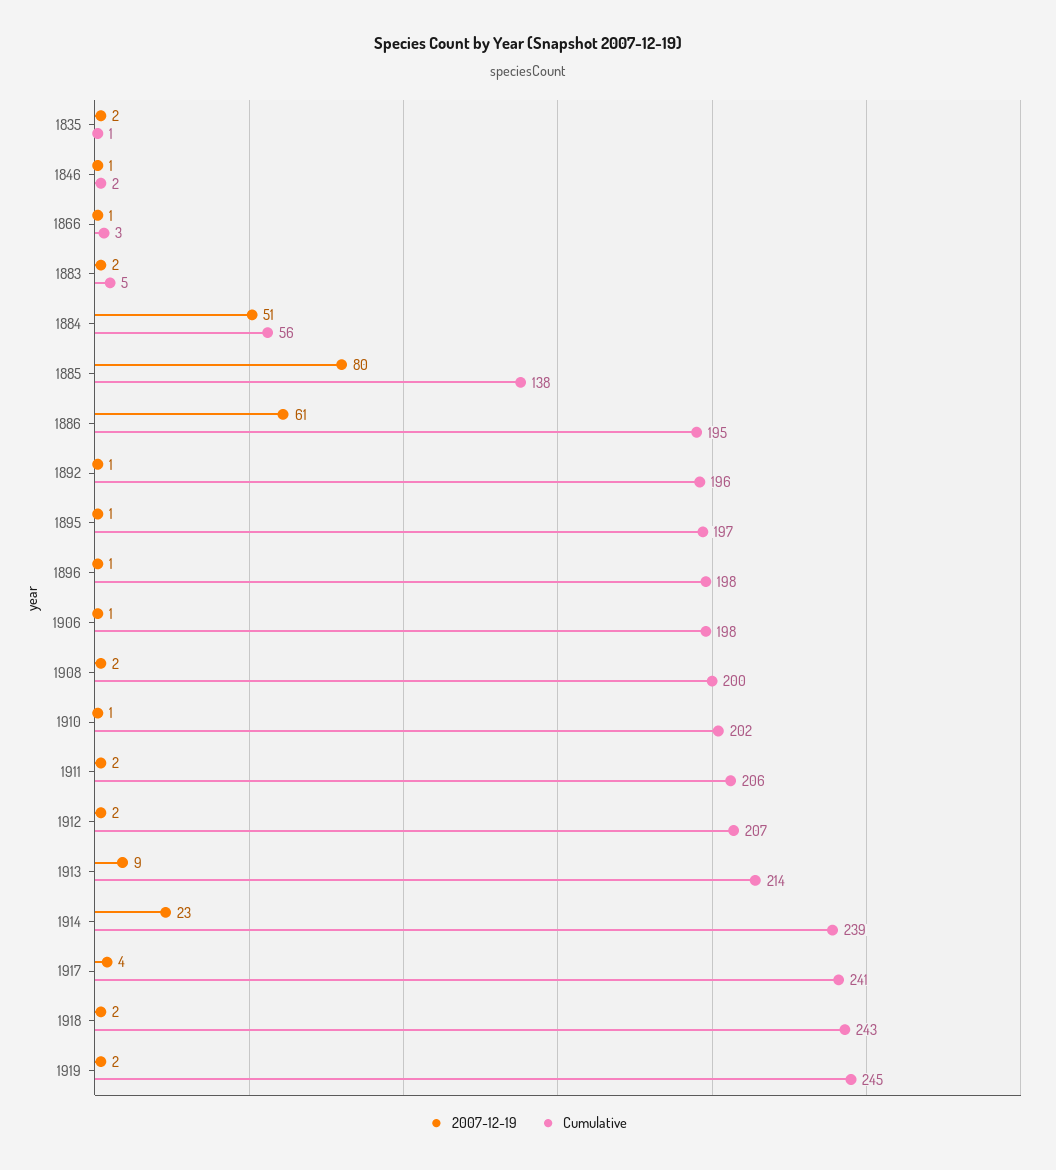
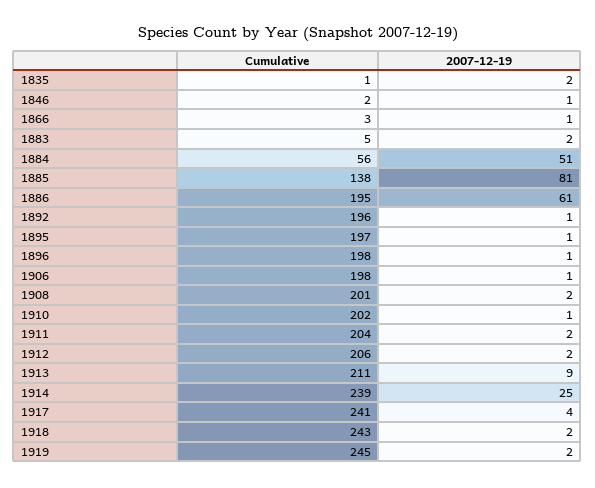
2007-12-19, 1885: 80 -> 81
Cumulative, 1908: 200 -> 201
Cumulative, 1911: 206 -> 204
Cumulative, 1912: 207 -> 206
Cumulative, 1913: 214 -> 211
2007-12-19, 1914: 23 -> 25

